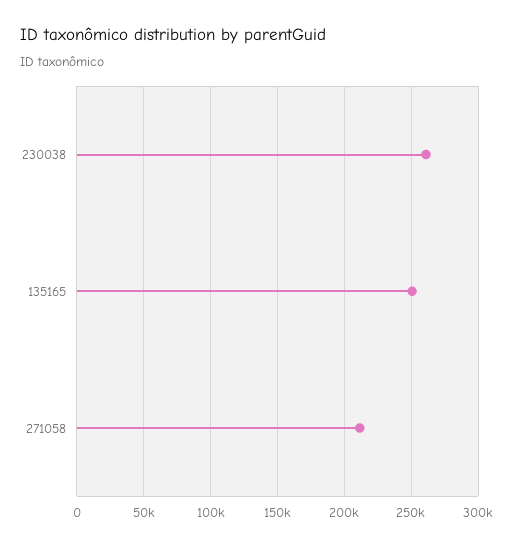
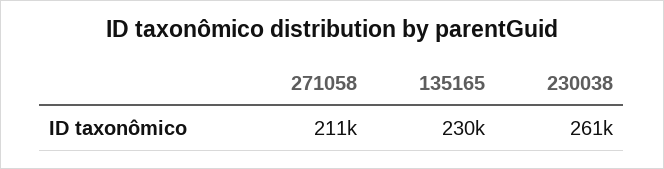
135165: 250000 -> 230000

